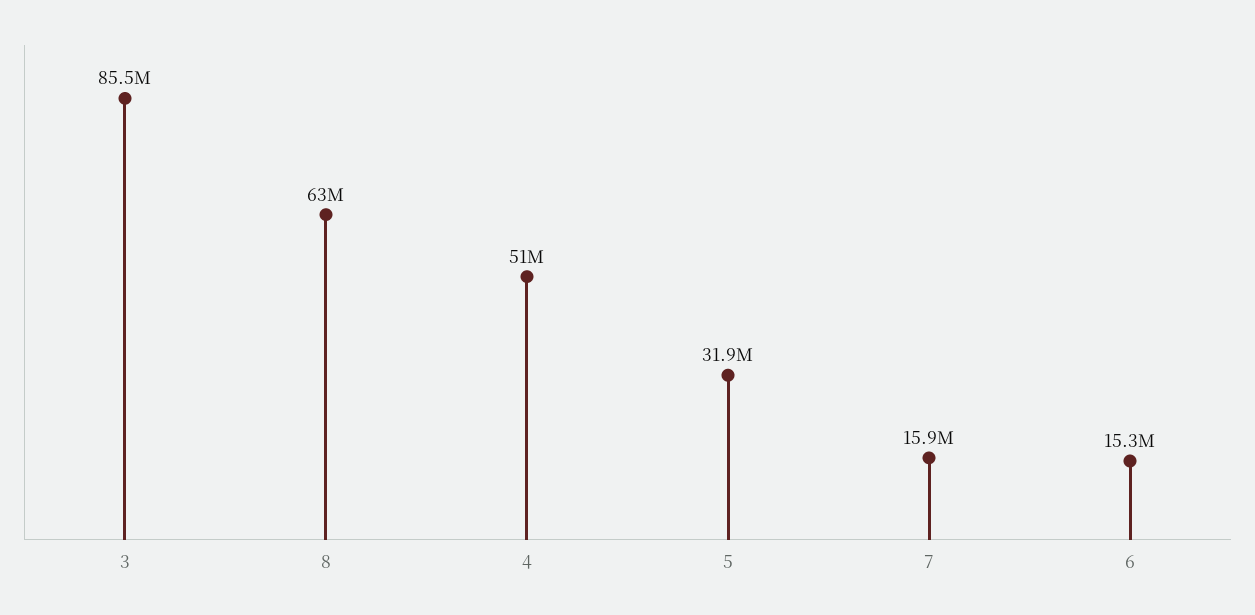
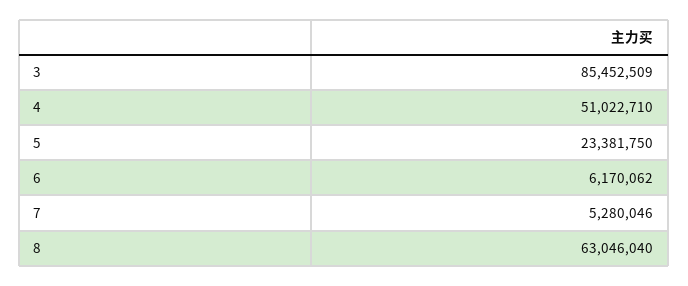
5: 31900000 -> 23381750
7: 15900000 -> 5280046
6: 15300000 -> 6170062

